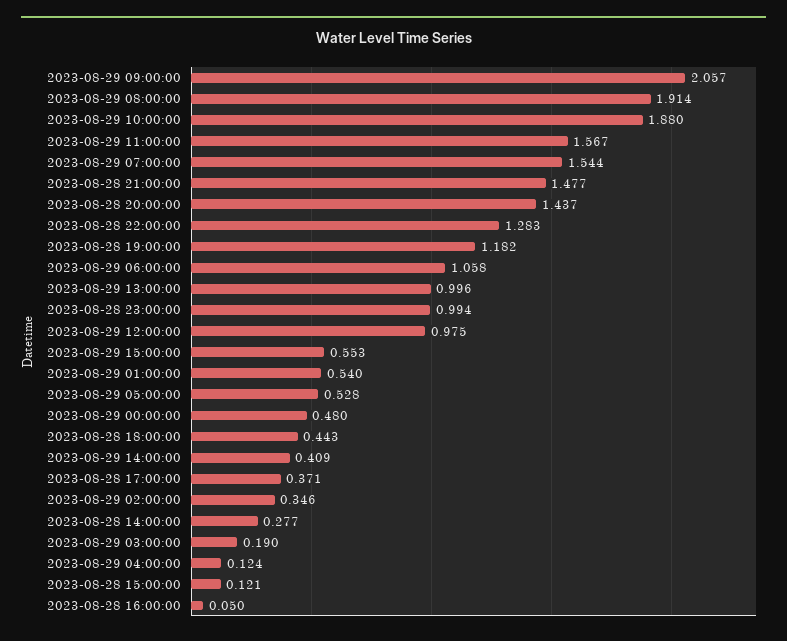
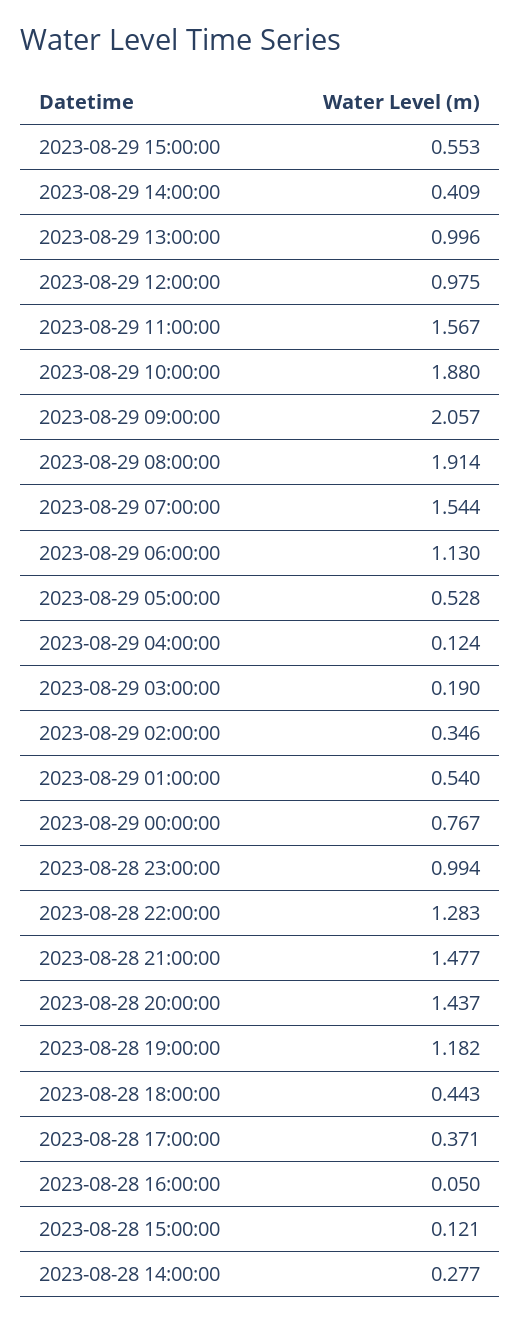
2023-08-29 06:00:00: 1.058 -> 1.13
2023-08-29 00:00:00: 0.48 -> 0.767

